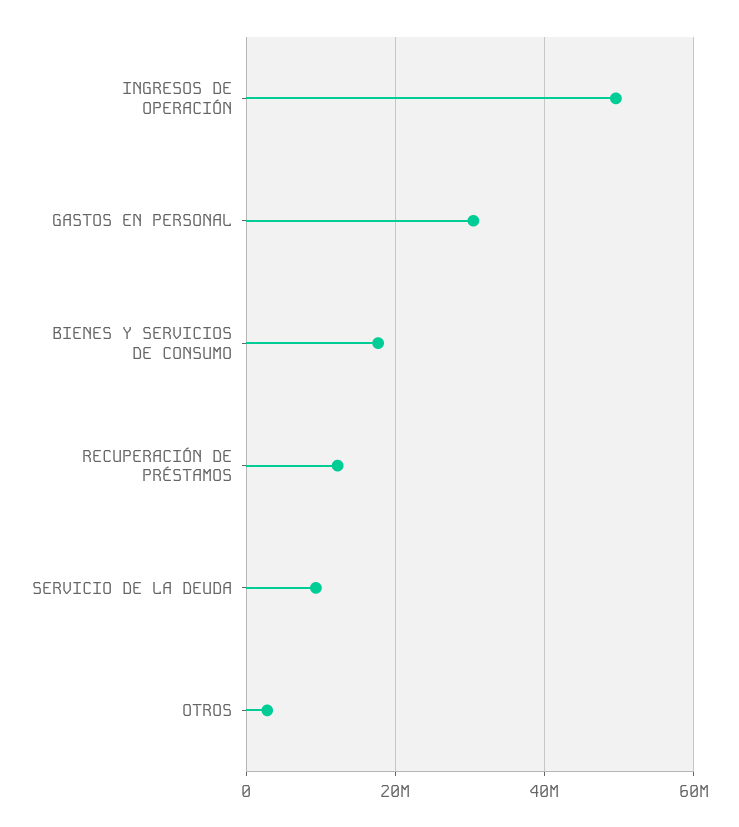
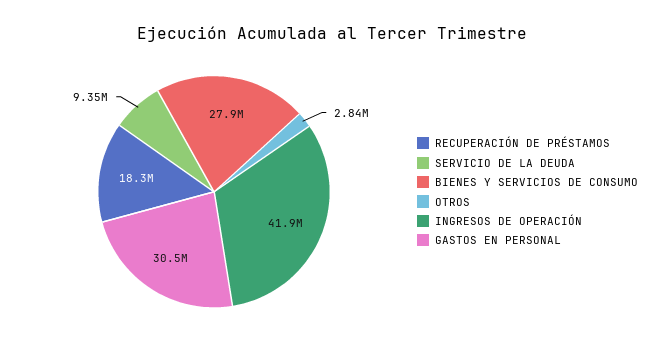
INGRESOS DE OPERACIÓN: 50000000 -> 41900000
BIENES Y SERVICIOS DE CONSUMO: 18000000 -> 27900000
RECUPERACIÓN DE PRÉSTAMOS: 12000000 -> 18300000

